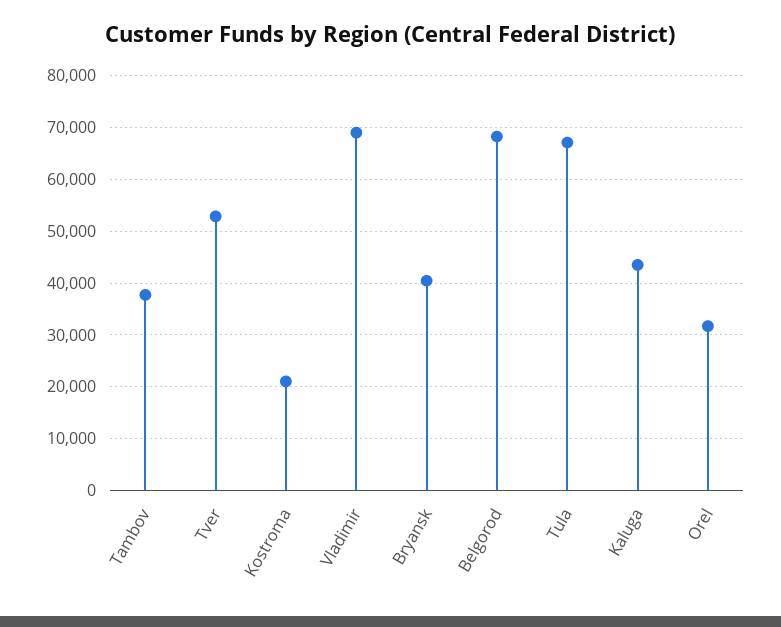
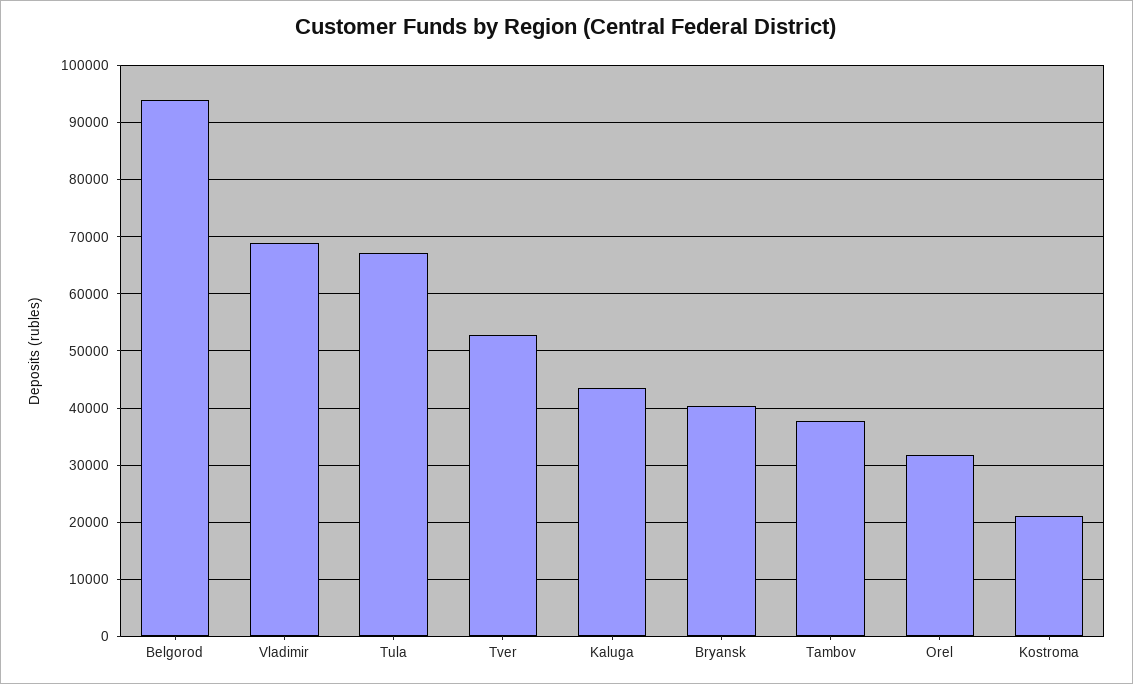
Belgorod: 68000 -> 94000

